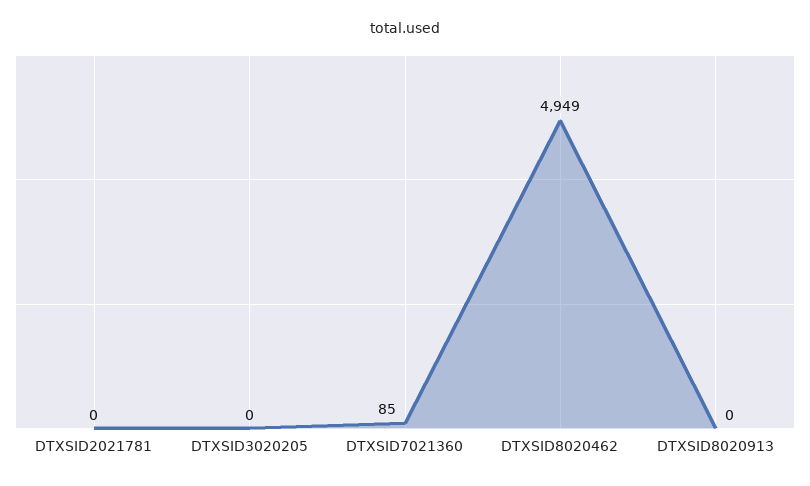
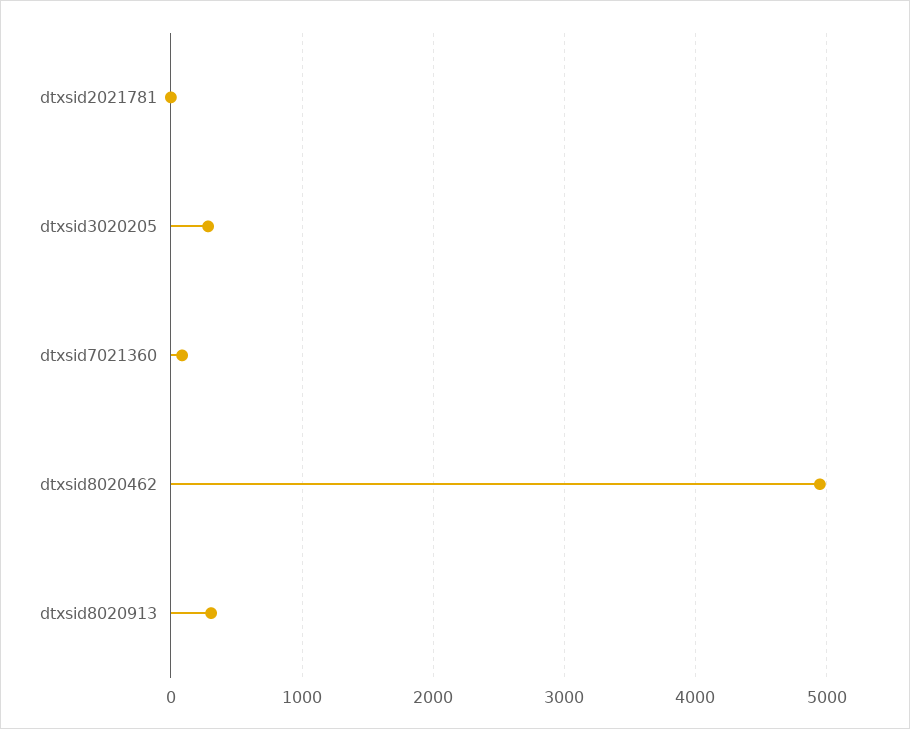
DTXSID3020205: 0 -> 300
DTXSID8020913: 0 -> 300

